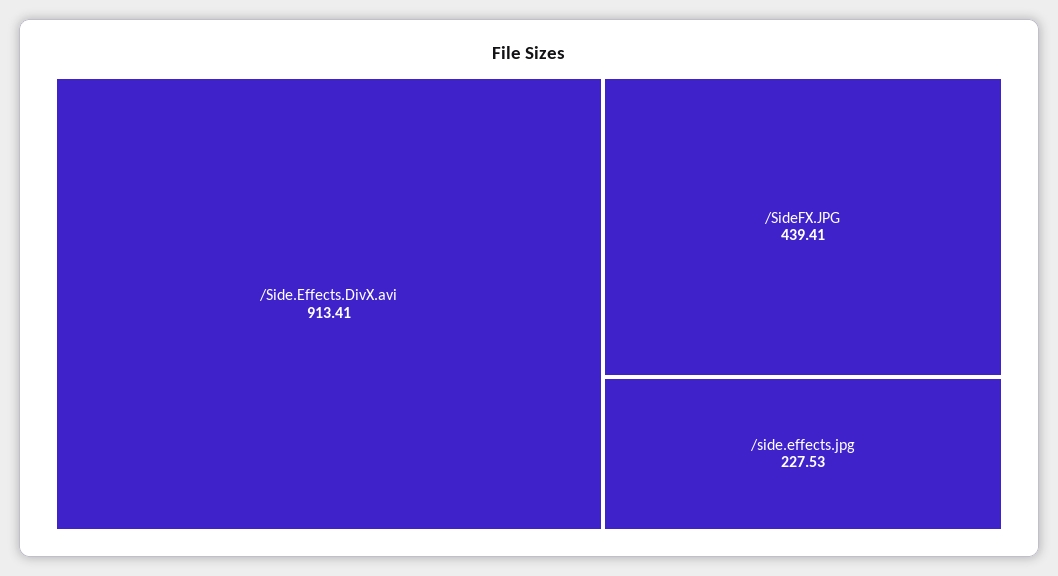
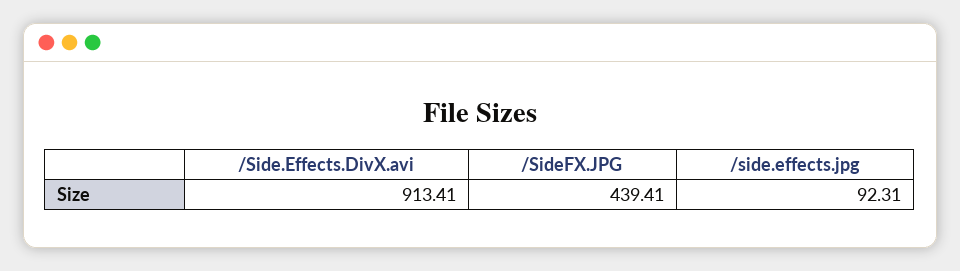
/side.effects.jpg: 227.53 -> 92.31

